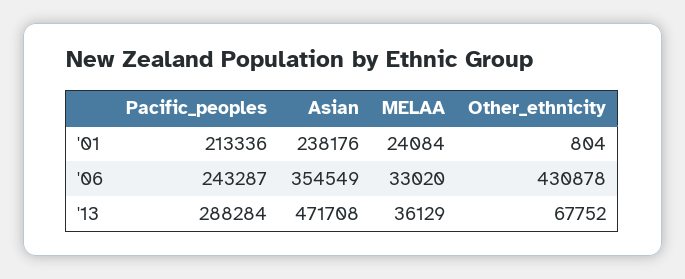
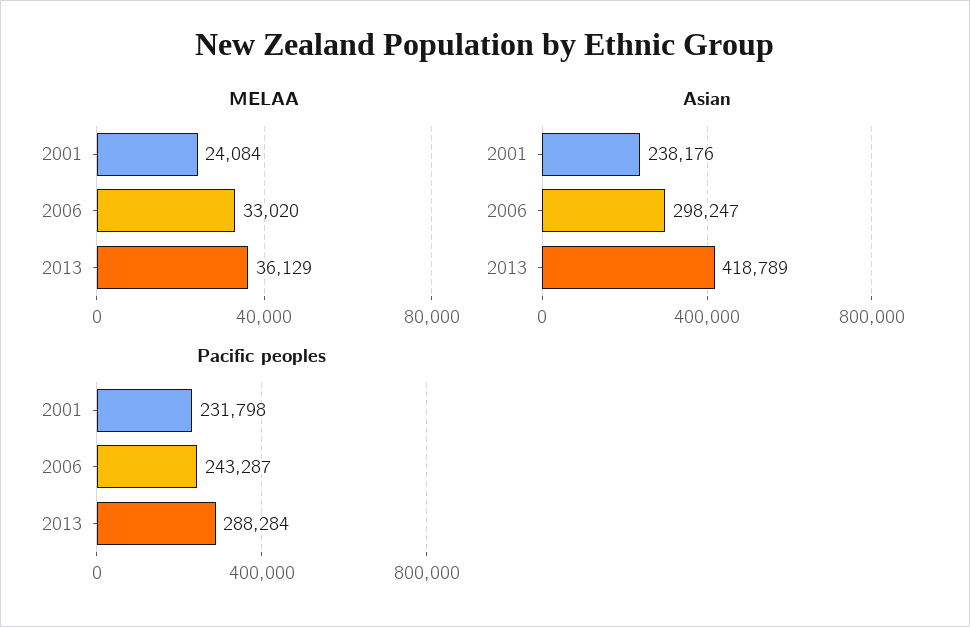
Pacific_peoples, '01: 213336 -> 231798
Other_ethnicity, '01: 804 -> none
Asian, '06: 354549 -> 298247
Other_ethnicity, '06: 430878 -> none
Asian, '13: 471708 -> 418789
Other_ethnicity, '13: 67752 -> none

